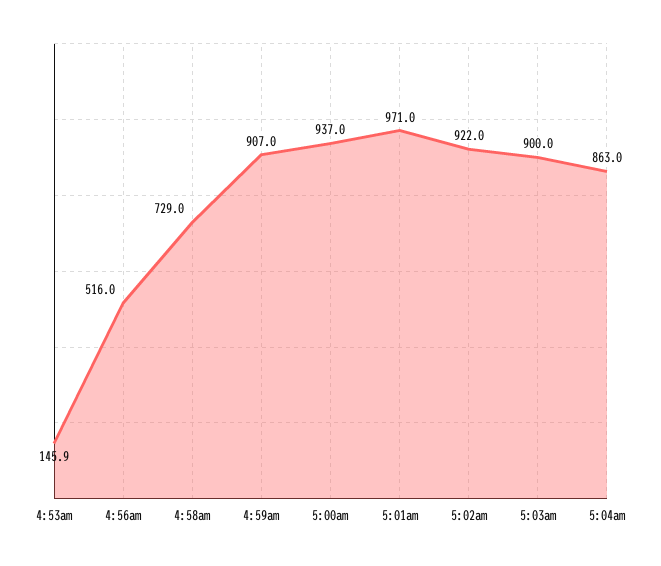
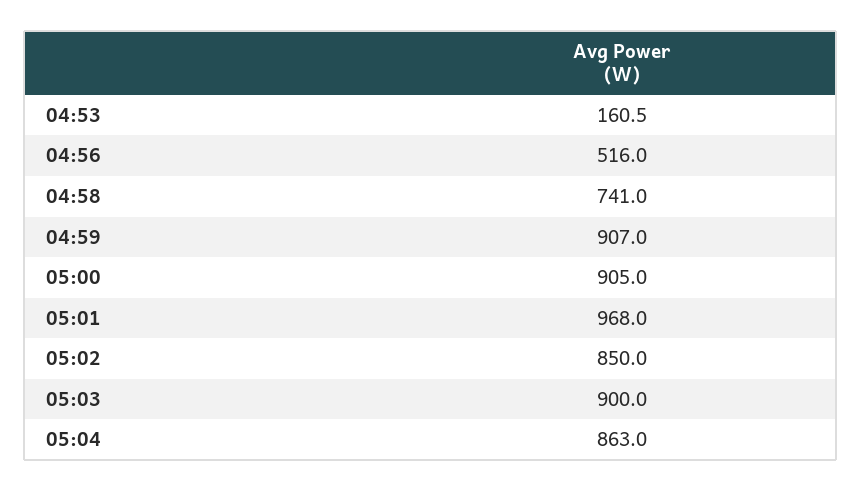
4:53am: 145.9 -> 160.5
4:58am: 729 -> 741
5:00am: 937 -> 905
5:01am: 971 -> 968
5:02am: 922 -> 850

